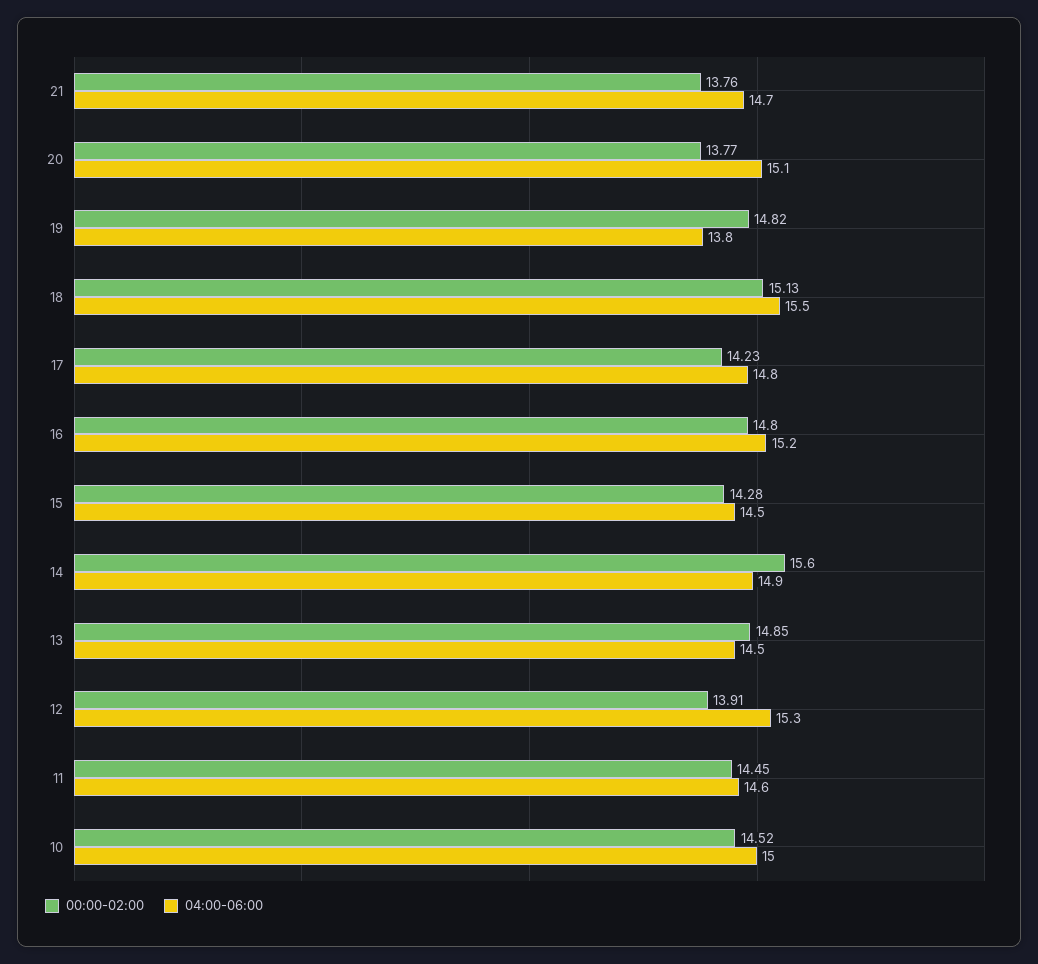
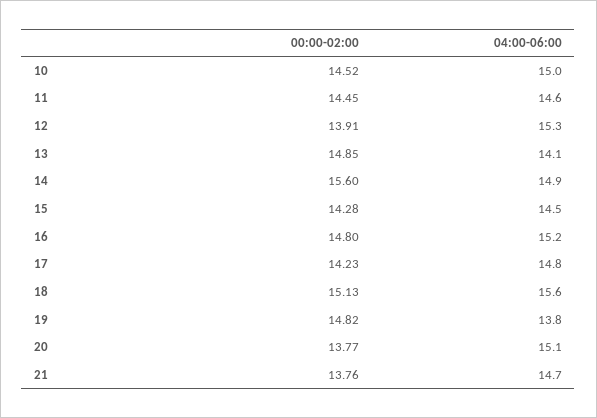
04:00-06:00, 18: 15.5 -> 15.6
04:00-06:00, 13: 14.5 -> 14.1

